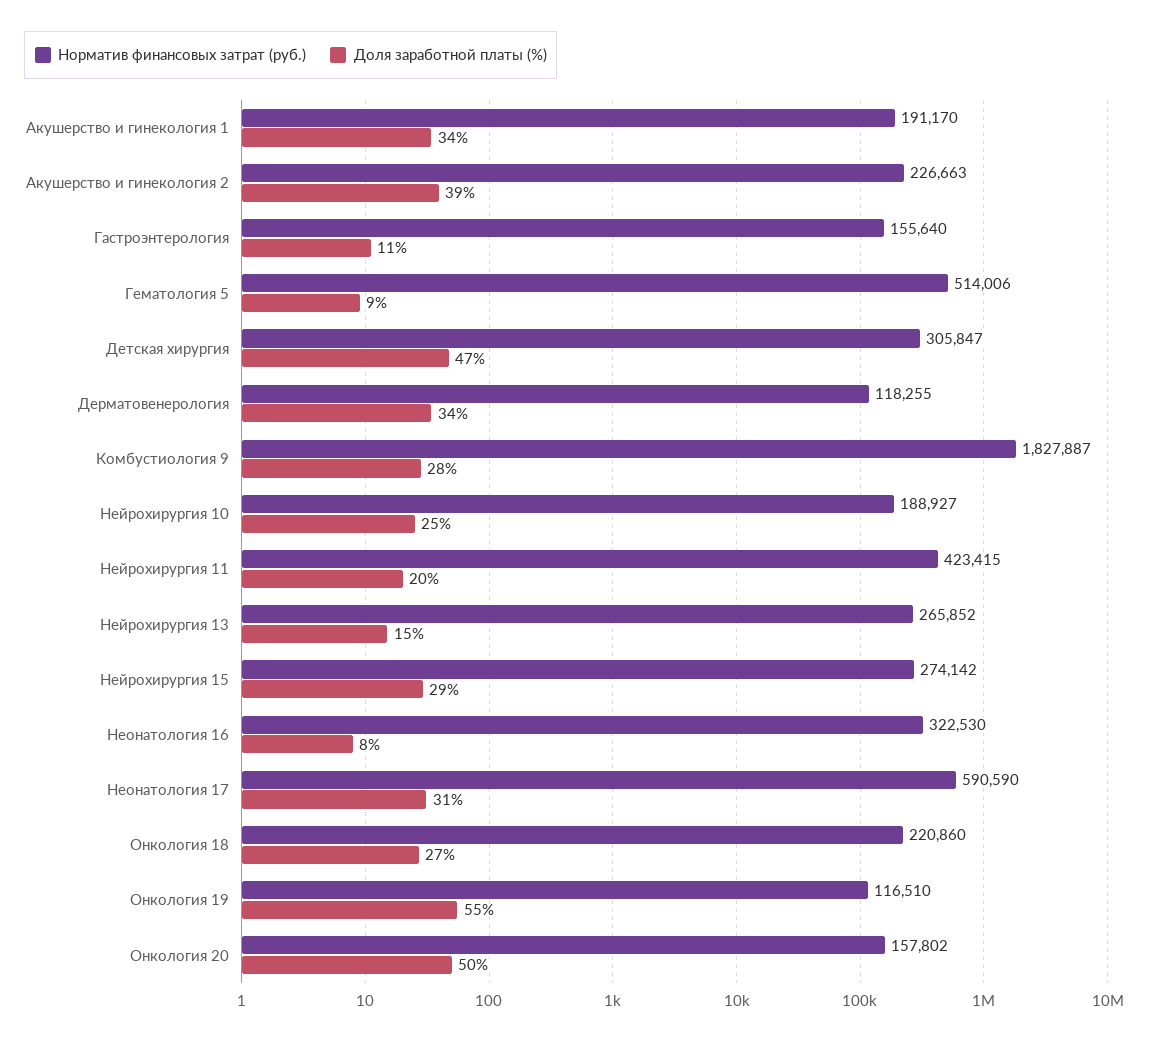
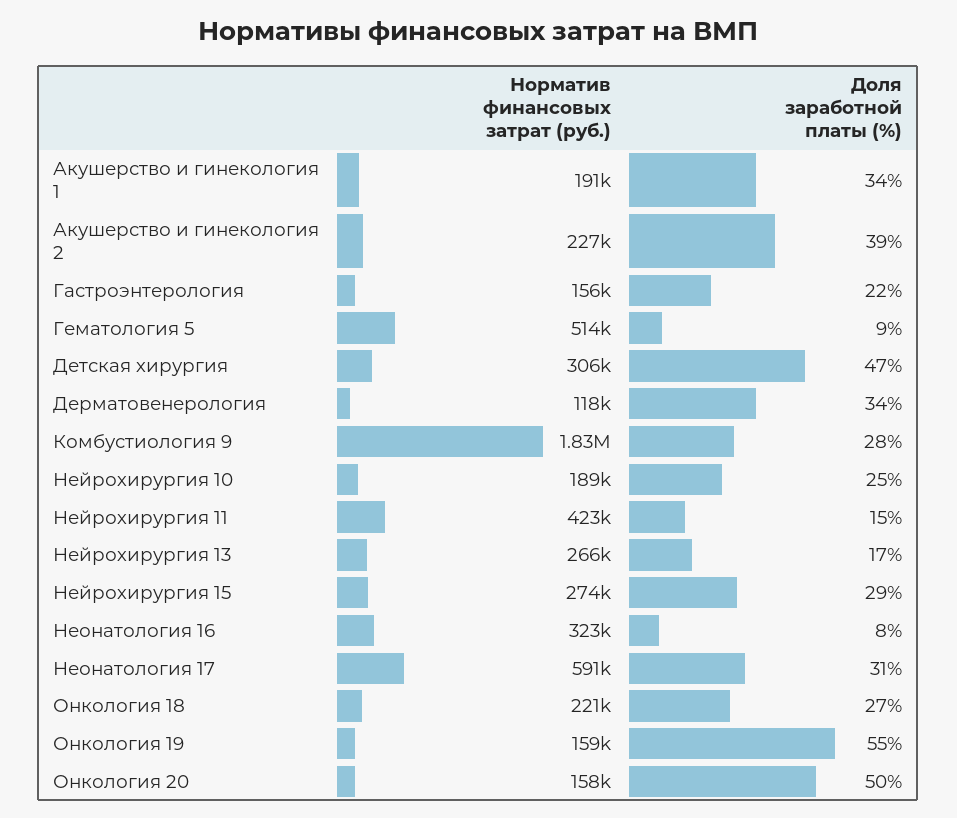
Доля заработной платы (%), Гастроэнтерология: 11 -> 22
Доля заработной платы (%), Нейрохирургия 11: 20 -> 15
Доля заработной платы (%), Нейрохирургия 13: 15 -> 17
Норматив финансовых затрат (руб.), Онкология 19: 116510 -> 159000

